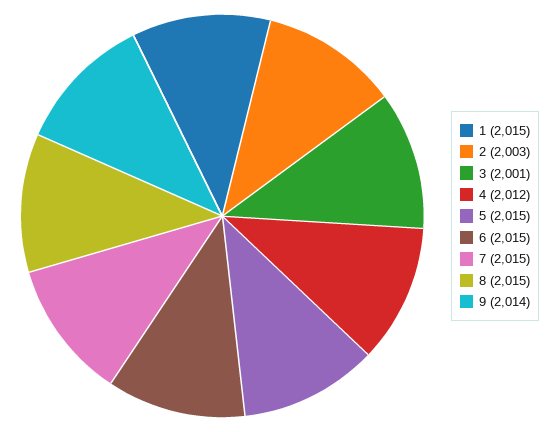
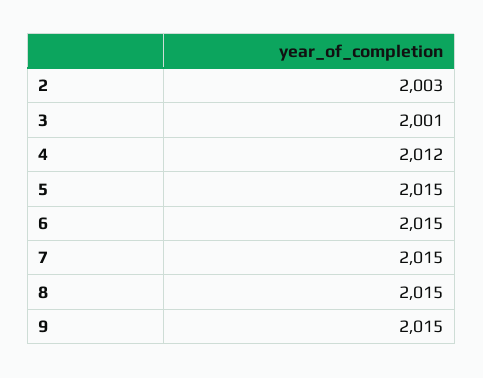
1: 2015 -> none
9: 2014 -> 2015

